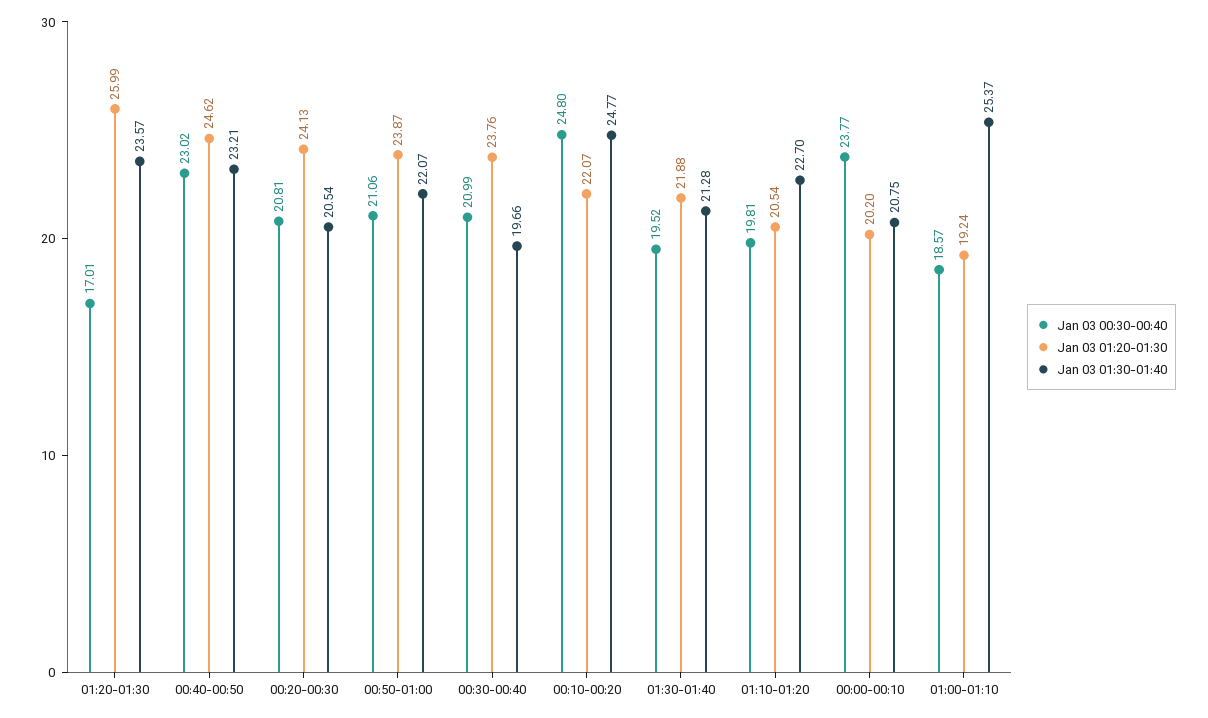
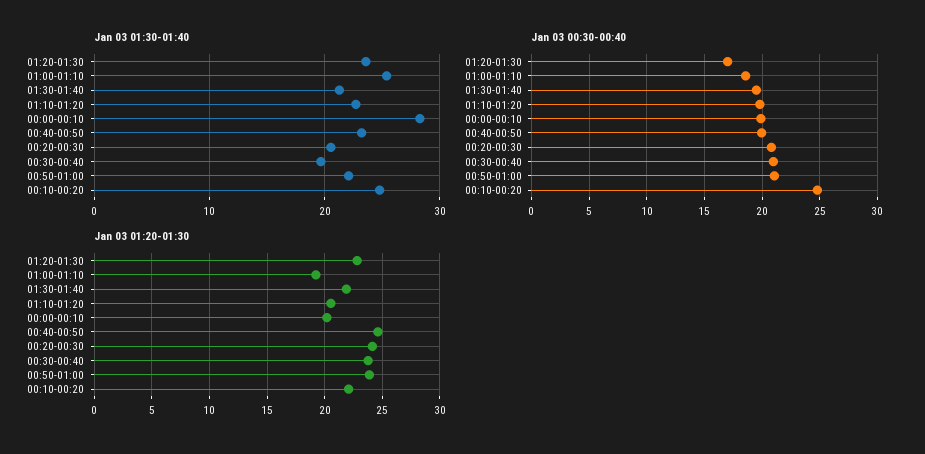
Jan 03 01:20-01:30, 01:20-01:30: 25.99 -> 23
Jan 03 00:30-00:40, 00:40-00:50: 23.02 -> 20
Jan 03 00:30-00:40, 00:00-00:10: 23.77 -> 20
Jan 03 01:30-01:40, 00:00-00:10: 20.75 -> 28

